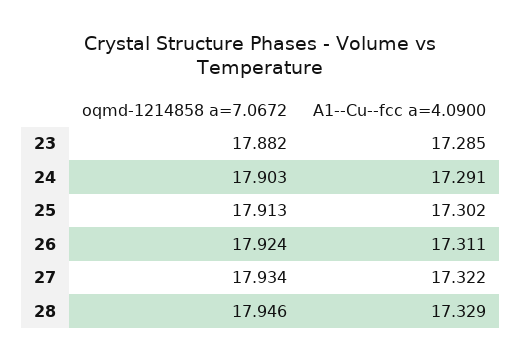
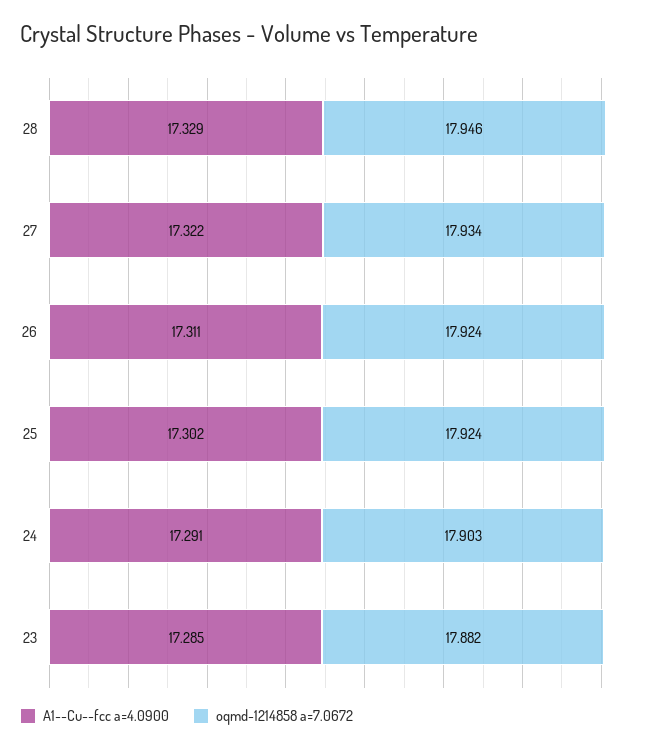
oqmd-1214858 a=7.0672, 25: 17.913 -> 17.924

